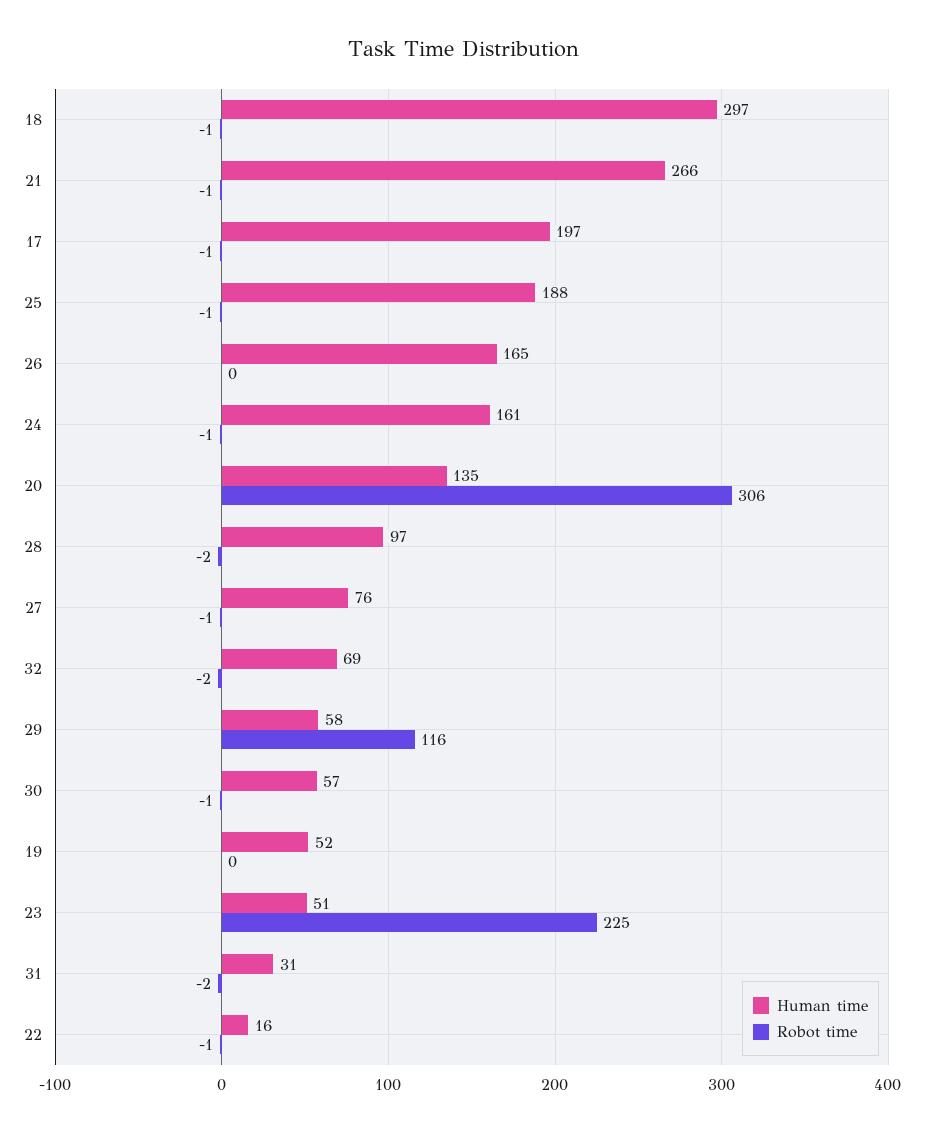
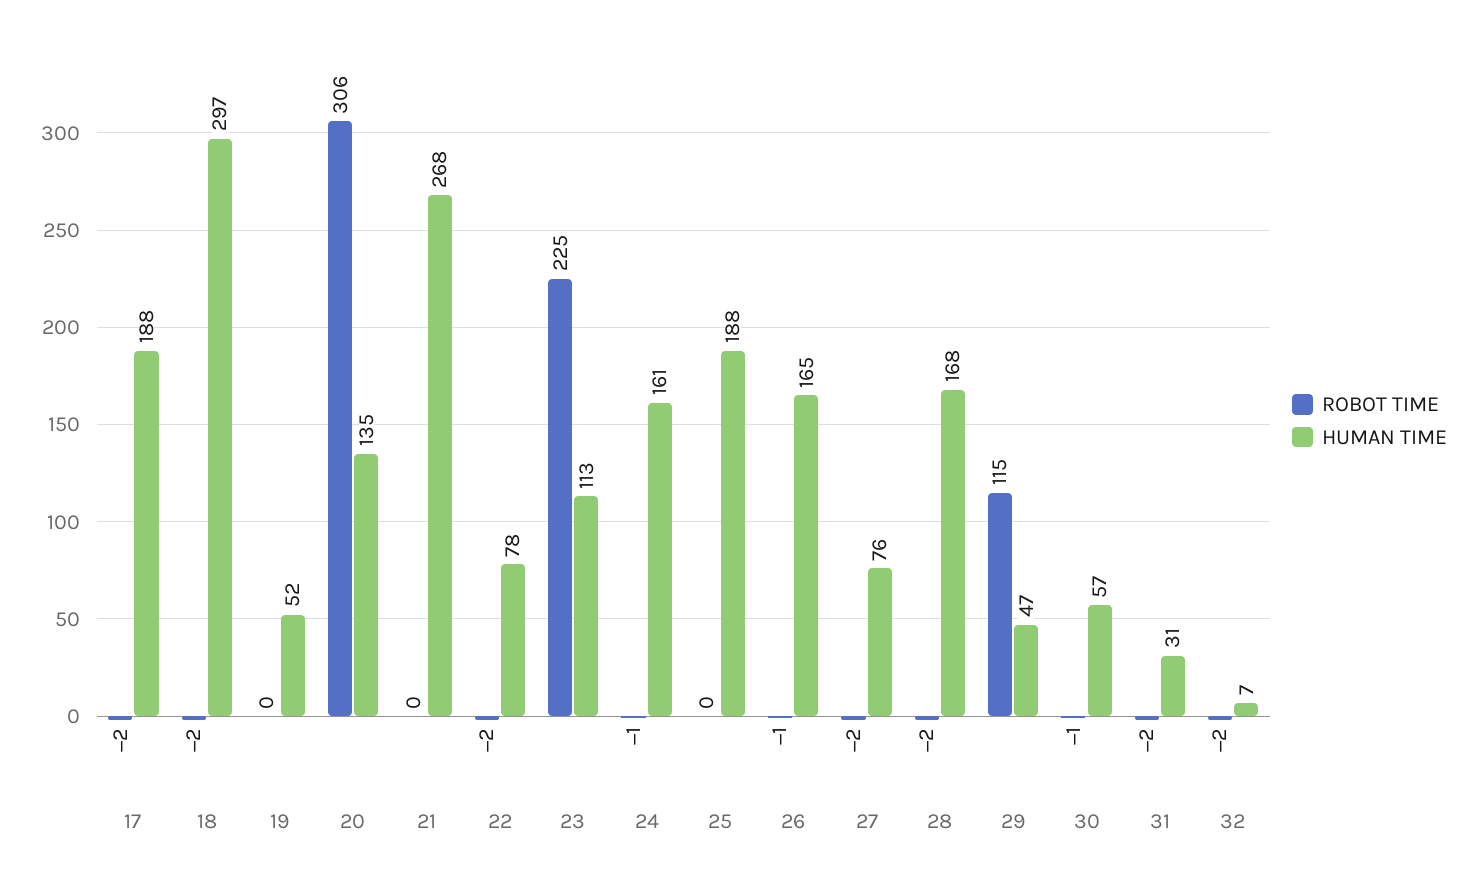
Robot time, 18: -1 -> -2
Human time, 21: 266 -> 268
Robot time, 21: -1 -> 0
Human time, 17: 197 -> 188
Robot time, 17: -1 -> -2
Robot time, 25: -1 -> 0
Robot time, 26: 0 -> -1
Human time, 28: 97 -> 168
Robot time, 27: -1 -> -2
Human time, 32: 69 -> 7
Human time, 29: 58 -> 47
Robot time, 29: 116 -> 115
Human time, 23: 51 -> 113
Human time, 22: 16 -> 78
Robot time, 22: -1 -> -2

